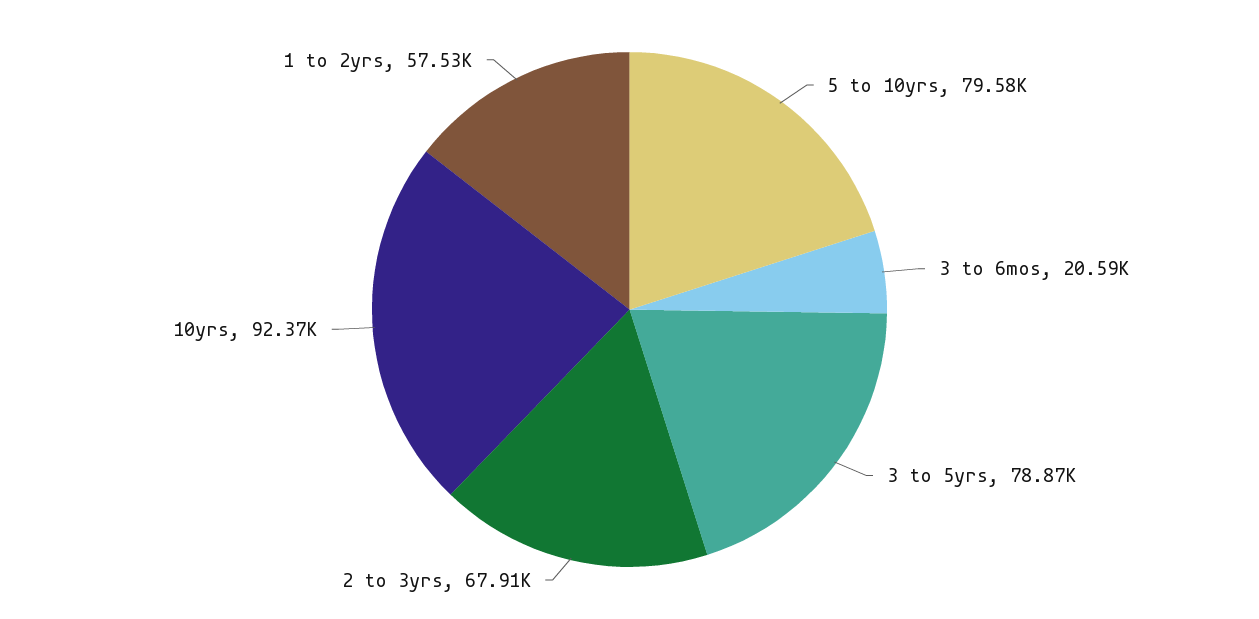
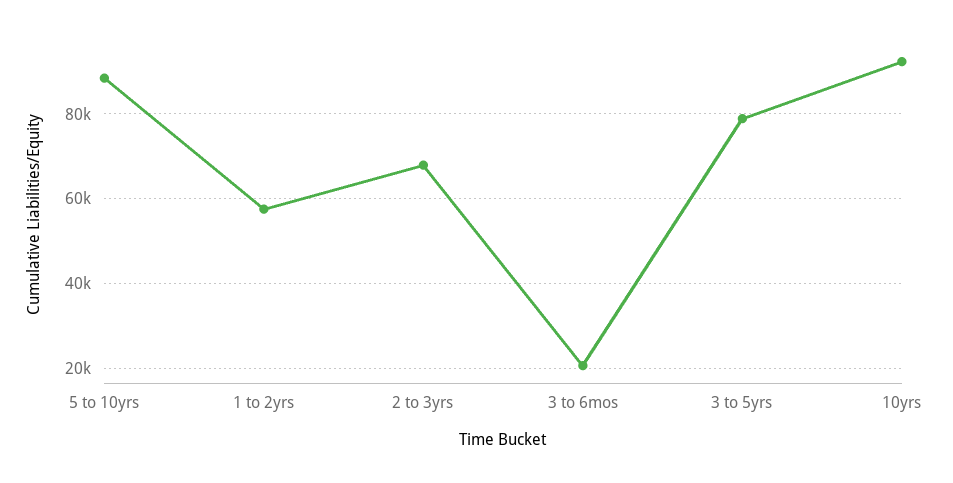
5 to 10yrs: 79580 -> 88000

